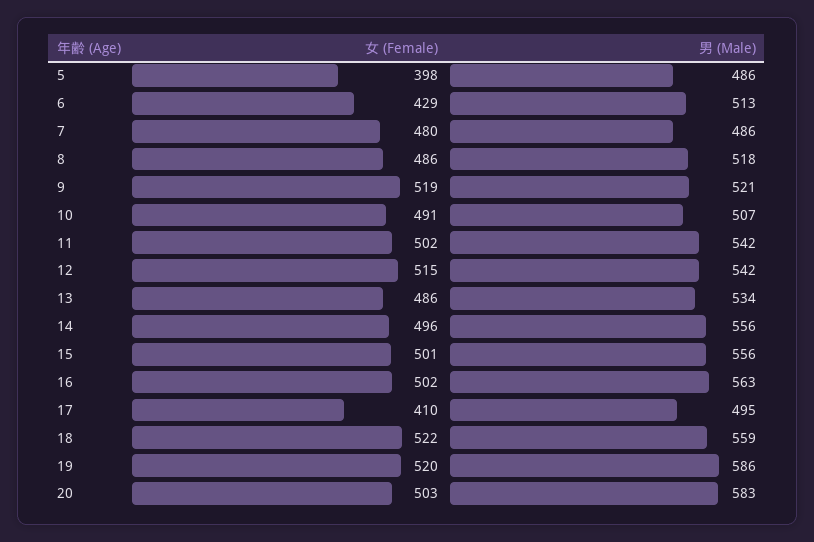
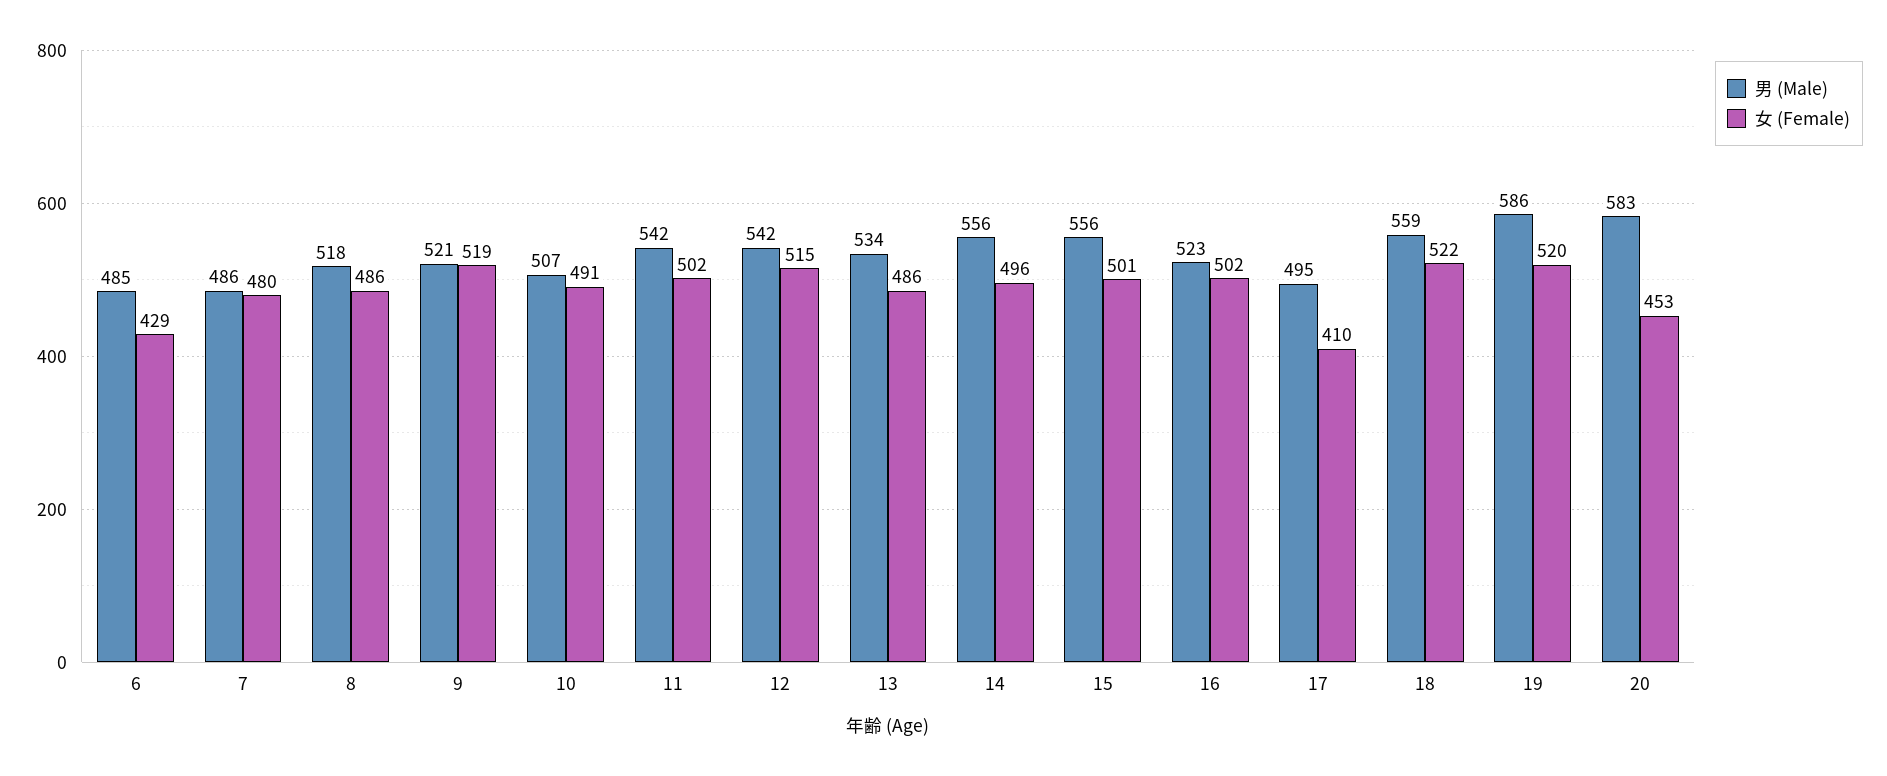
女 (Female), 5: 398 -> none
男 (Male), 5: 486 -> none
男 (Male), 6: 513 -> 485
男 (Male), 16: 563 -> 523
女 (Female), 20: 503 -> 453

